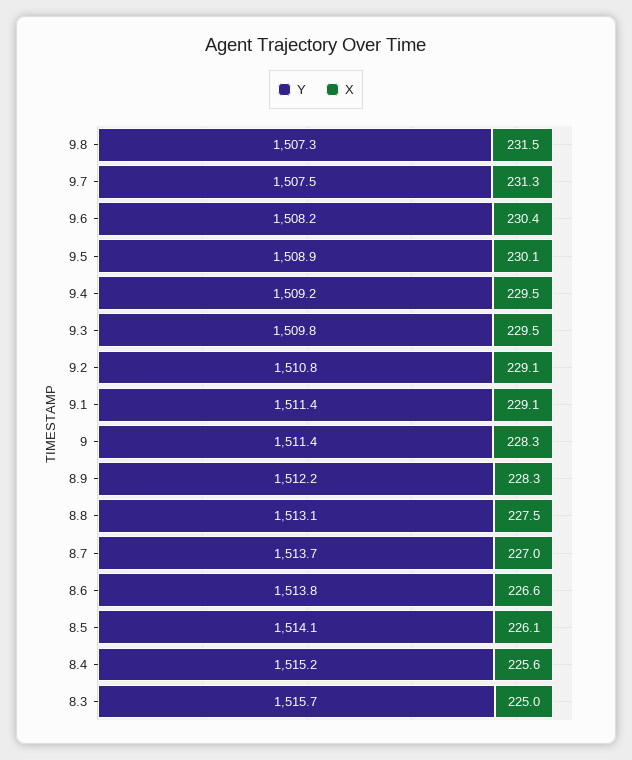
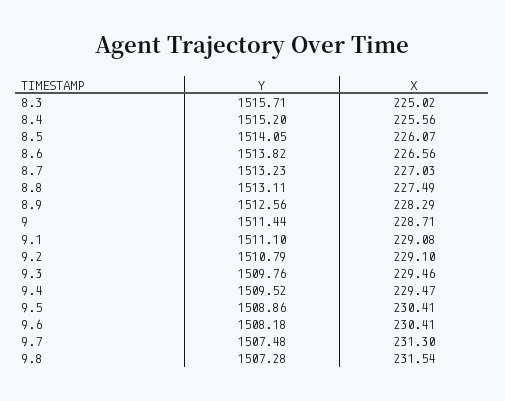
X, 9.5: 230.1 -> 230.41
Y, 9.4: 1509.2 -> 1509.52
Y, 9.1: 1511.4 -> 1511.1
X, 9: 228.3 -> 228.71
Y, 8.9: 1512.2 -> 1512.56
Y, 8.7: 1513.7 -> 1513.23

